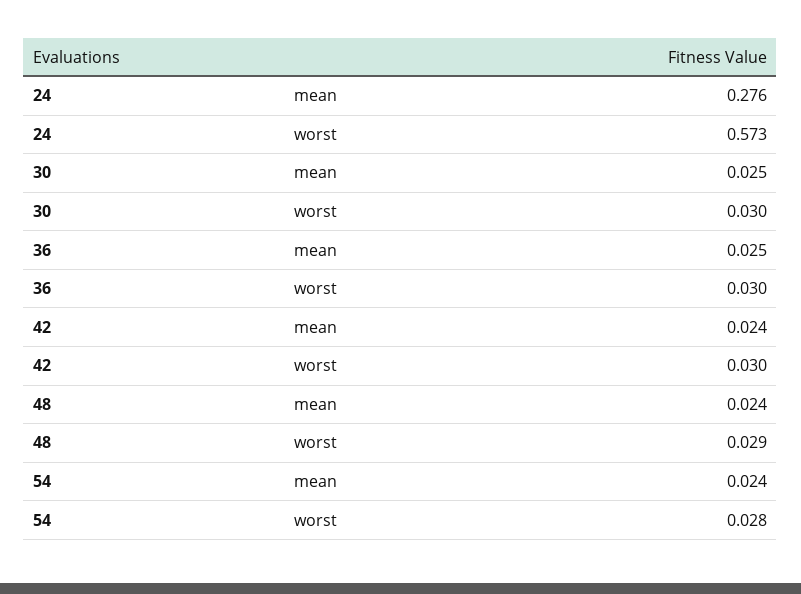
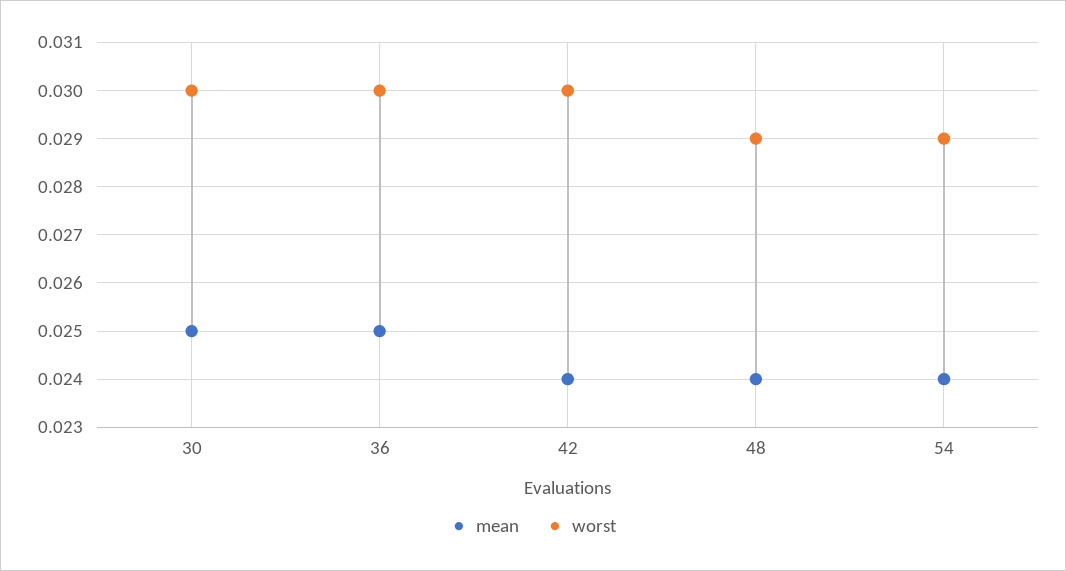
mean, 24: 0.276 -> none
worst, 24: 0.573 -> none
worst, 54: 0.028 -> 0.029

